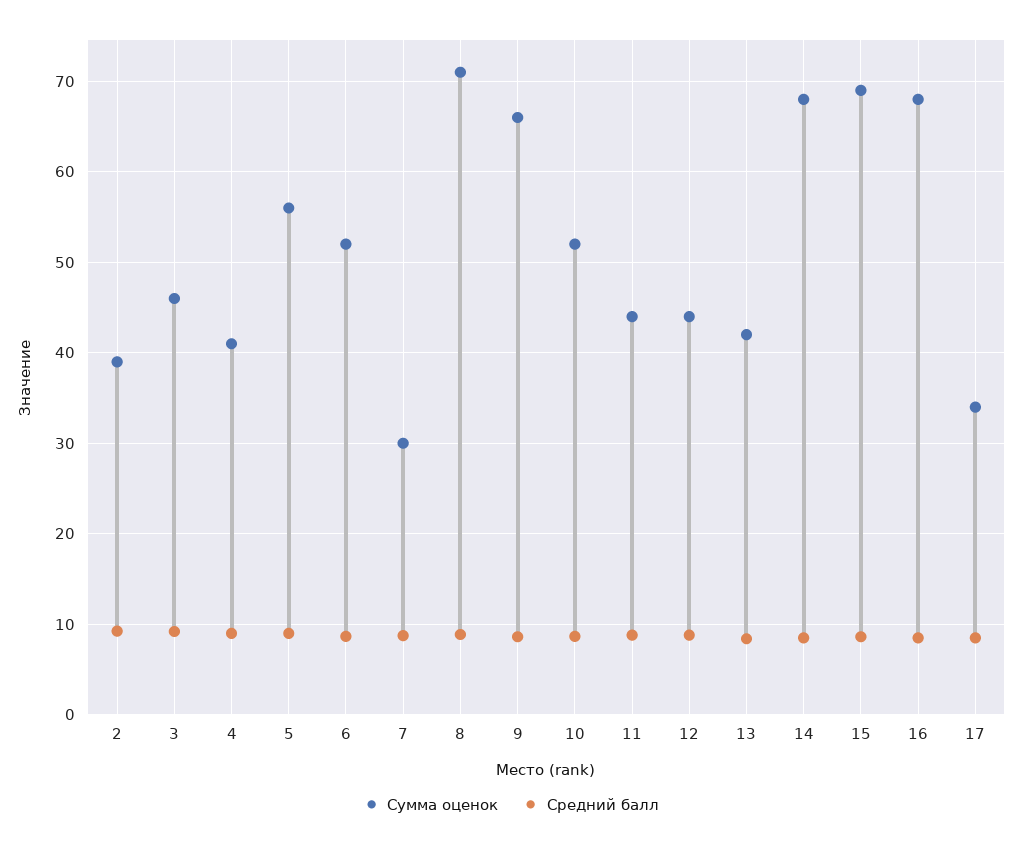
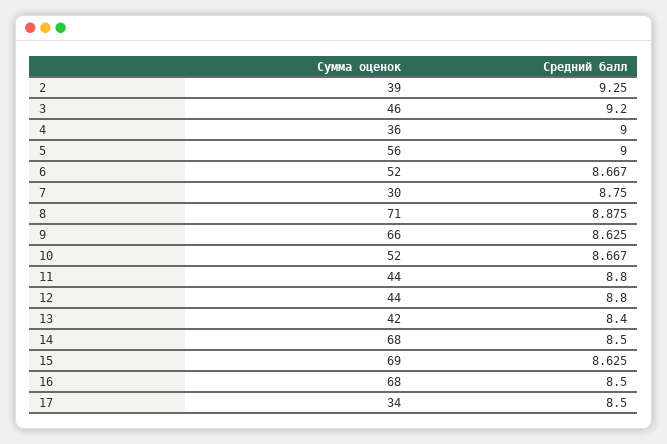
Сумма оценок, 4: 41 -> 36

